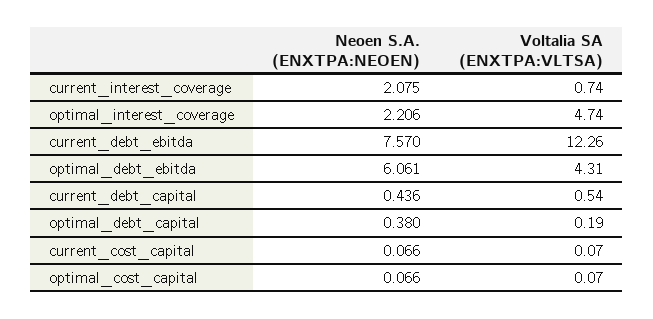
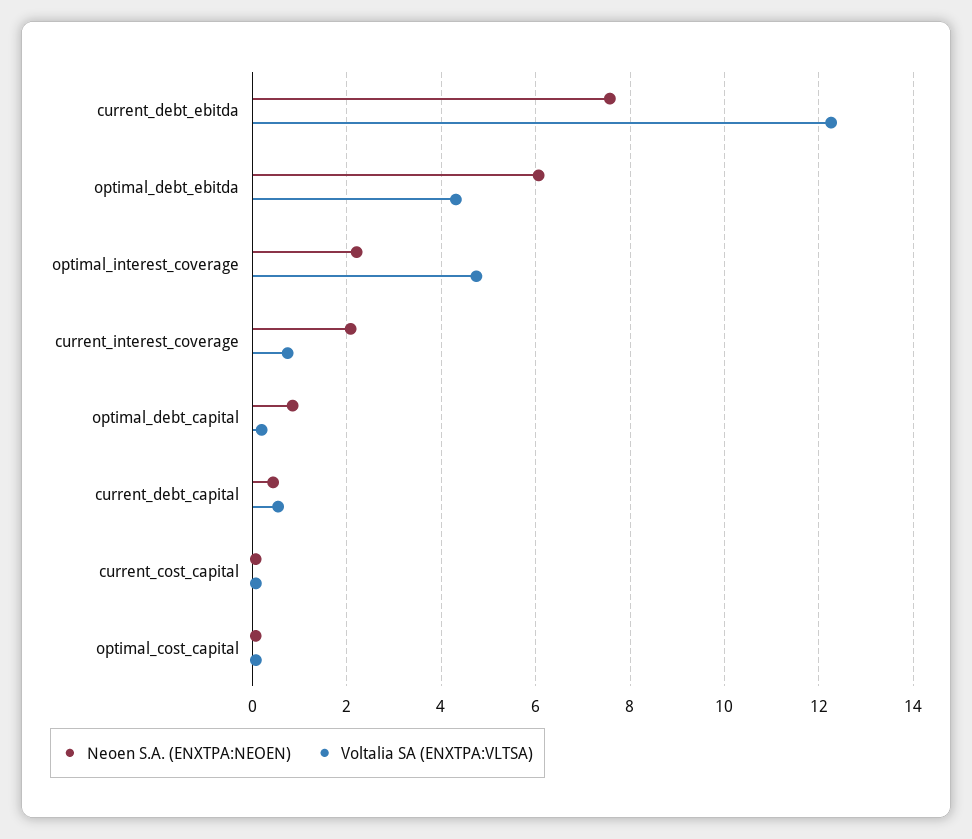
Neoen S.A. (ENXTPA:NEOEN), optimal_debt_capital: 0.38 -> 0.8

